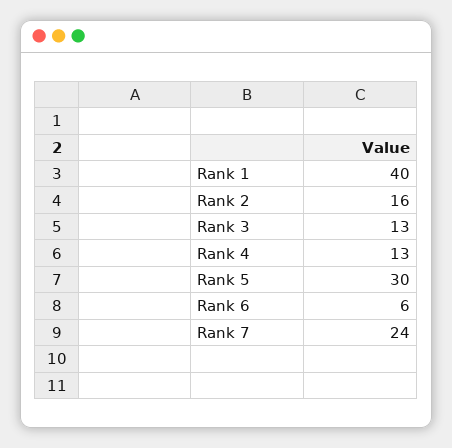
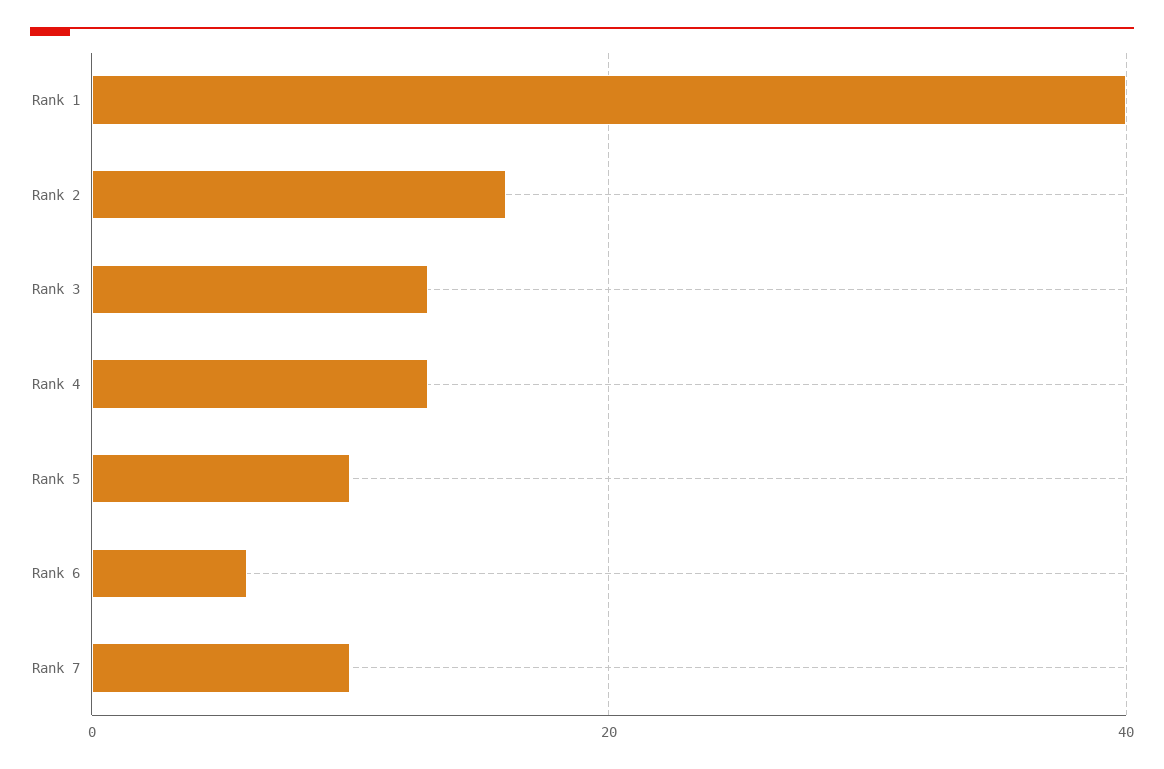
Rank 5: 30 -> 10
Rank 7: 24 -> 10

